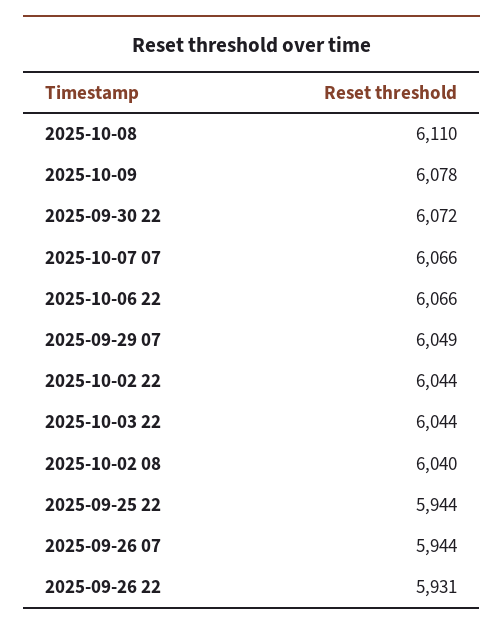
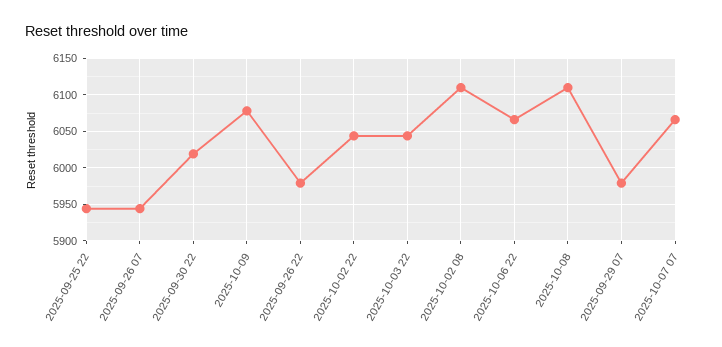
2025-09-30 22: 6072 -> 6020
2025-09-29 07: 6049 -> 5980
2025-10-02 08: 6040 -> 6110
2025-09-26 22: 5931 -> 5980

